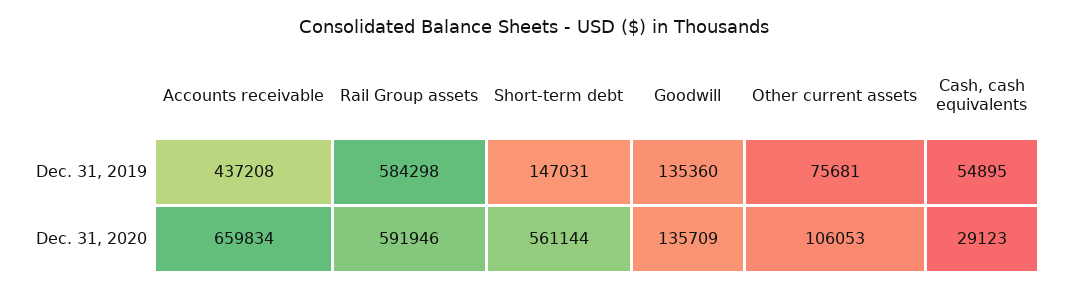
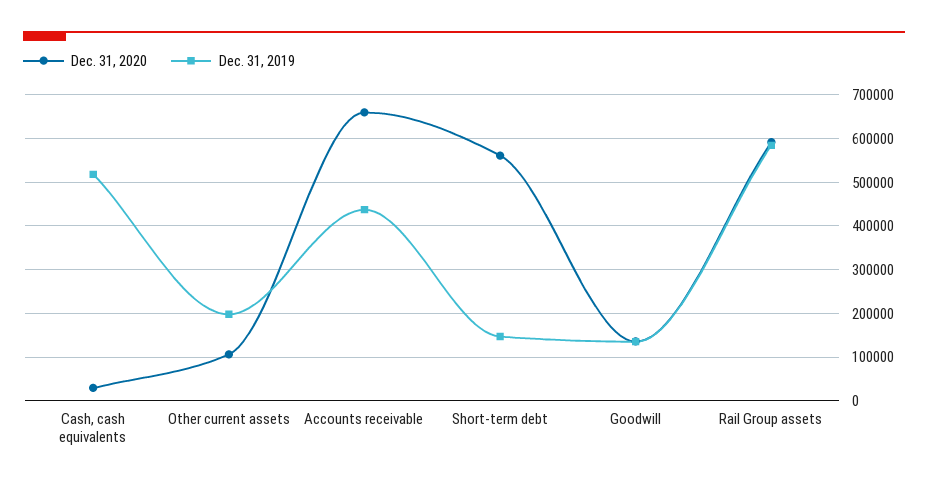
Dec. 31, 2019, Other current assets: 75681 -> 200000
Dec. 31, 2019, Cash, cash equivalents: 54895 -> 520000

